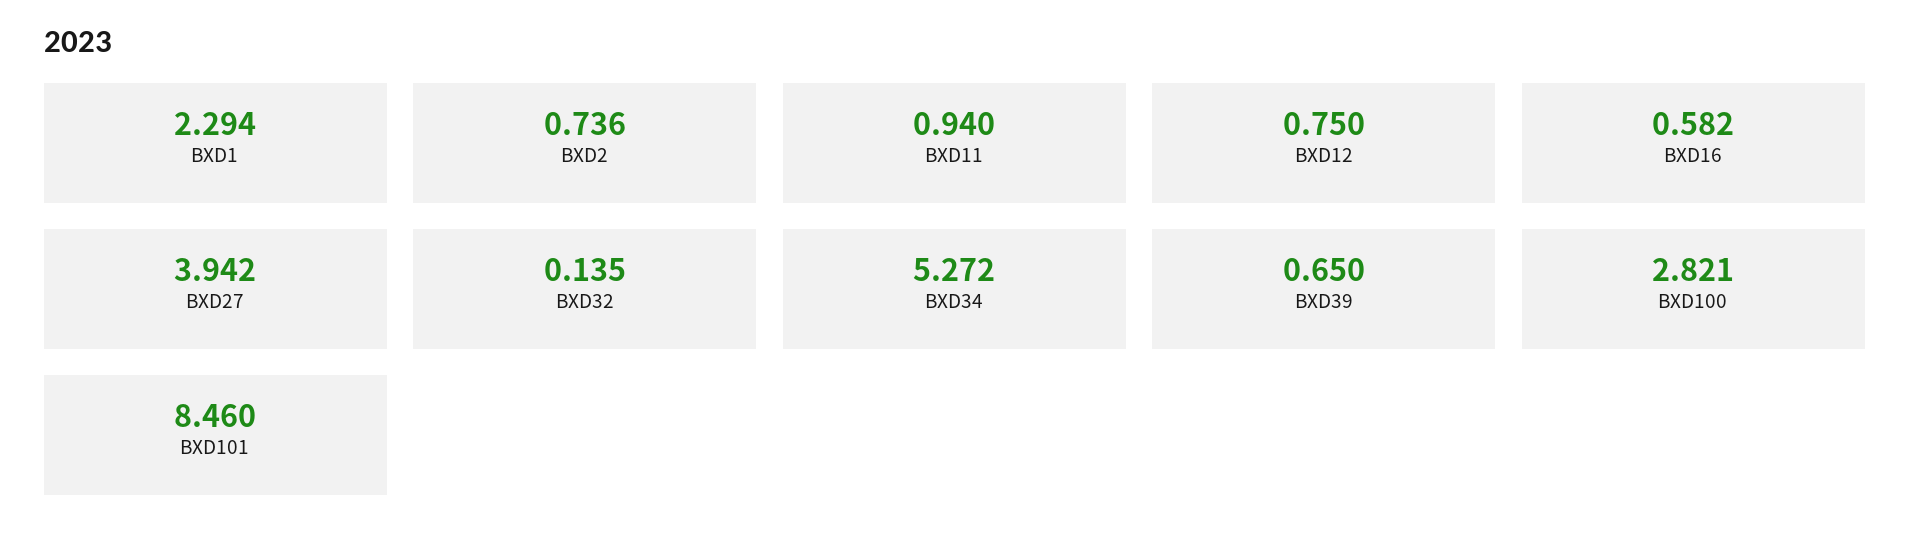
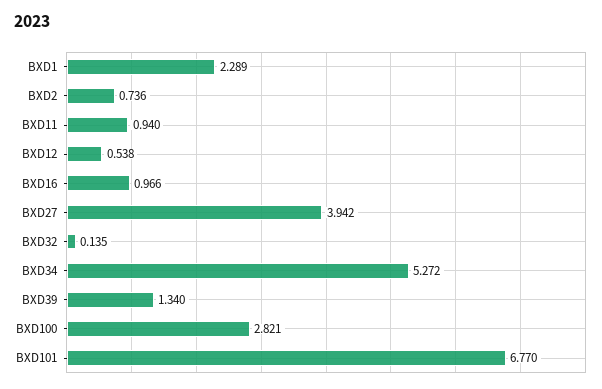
BXD1: 2.294 -> 2.289
BXD12: 0.75 -> 0.538
BXD16: 0.582 -> 0.966
BXD39: 0.65 -> 1.34
BXD101: 8.46 -> 6.77

